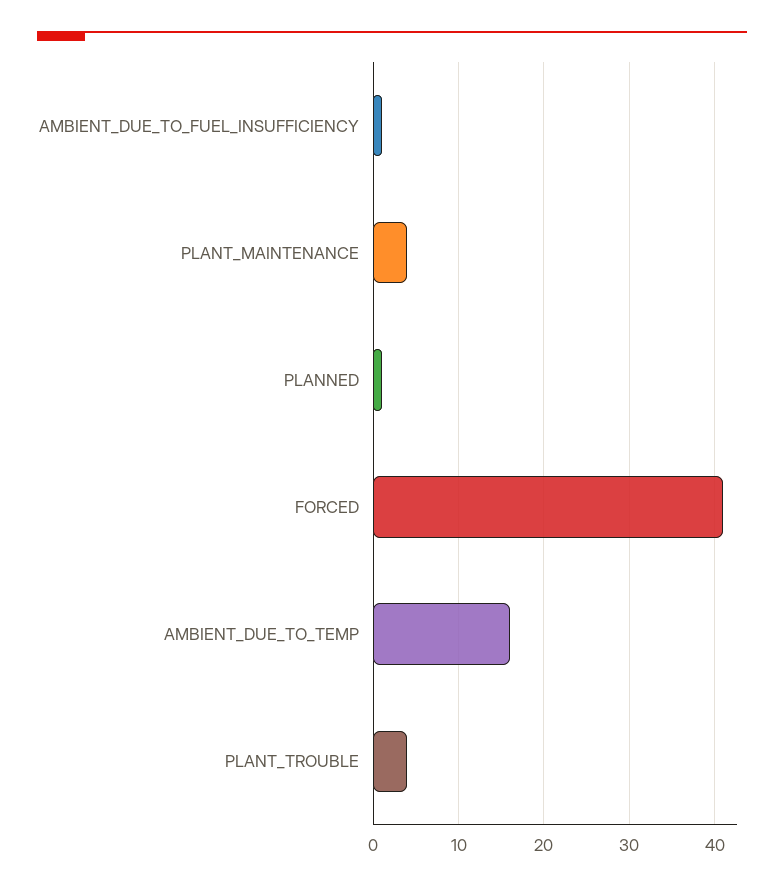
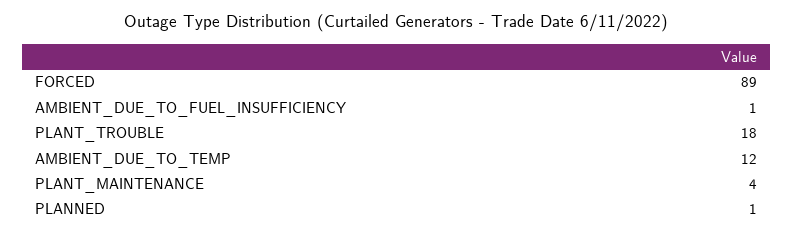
FORCED: 41 -> 89
AMBIENT_DUE_TO_TEMP: 16 -> 12
PLANT_TROUBLE: 4 -> 18

